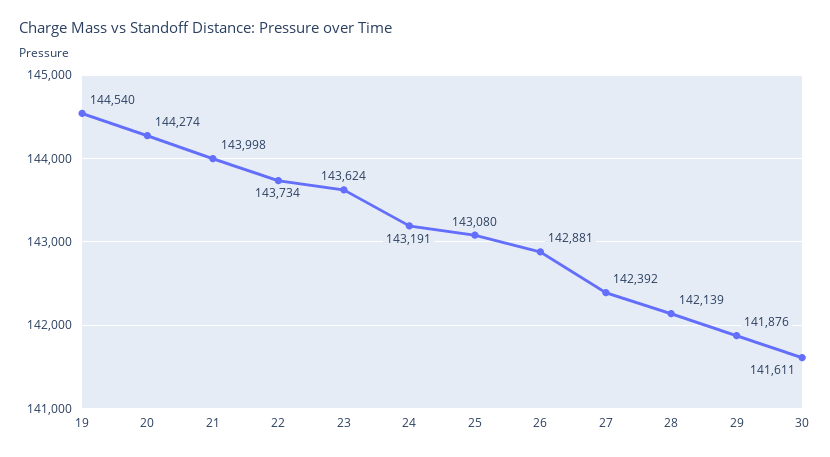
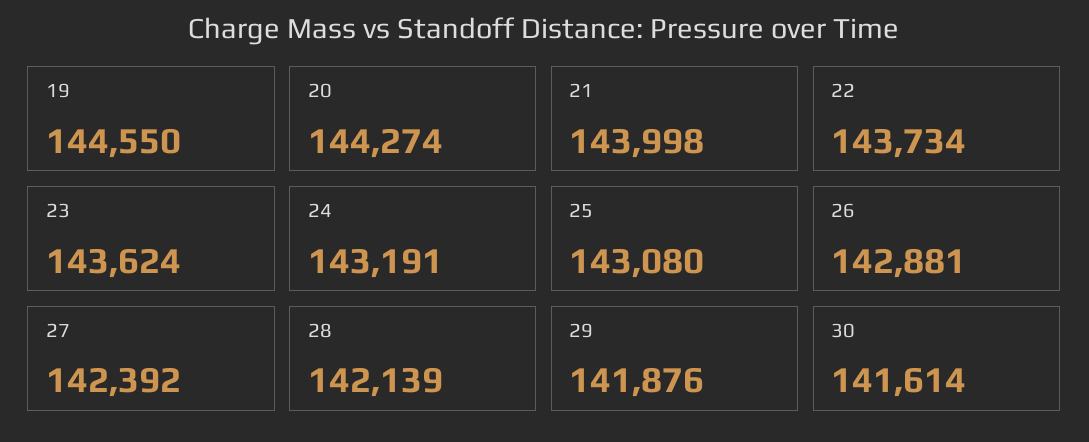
19: 144540 -> 144550
30: 141611 -> 141614

